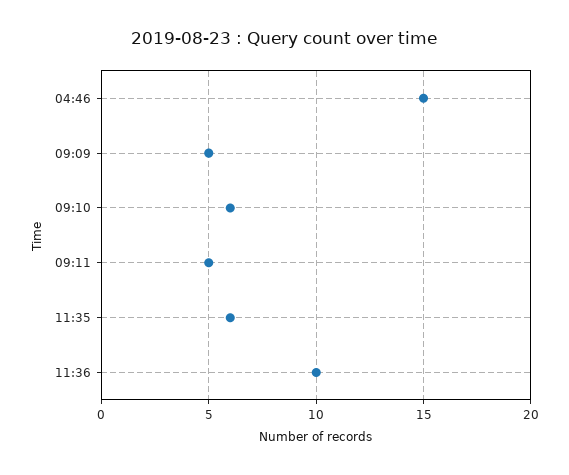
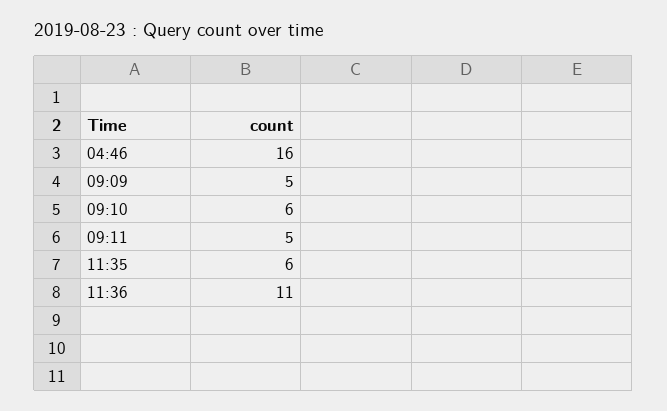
04:46: 15 -> 16
11:36: 10 -> 11

